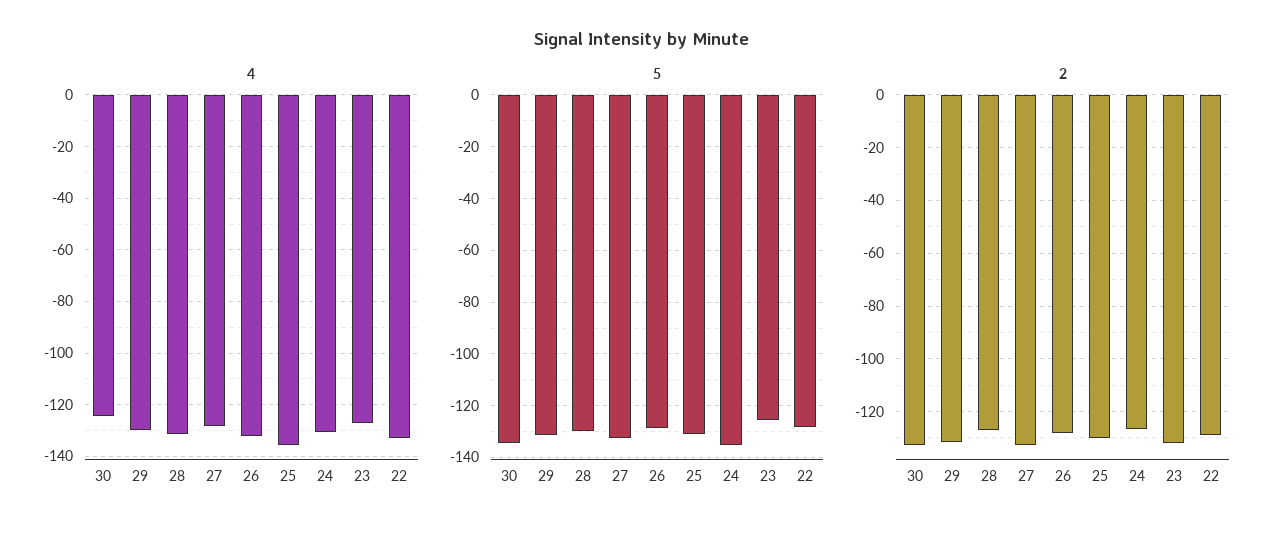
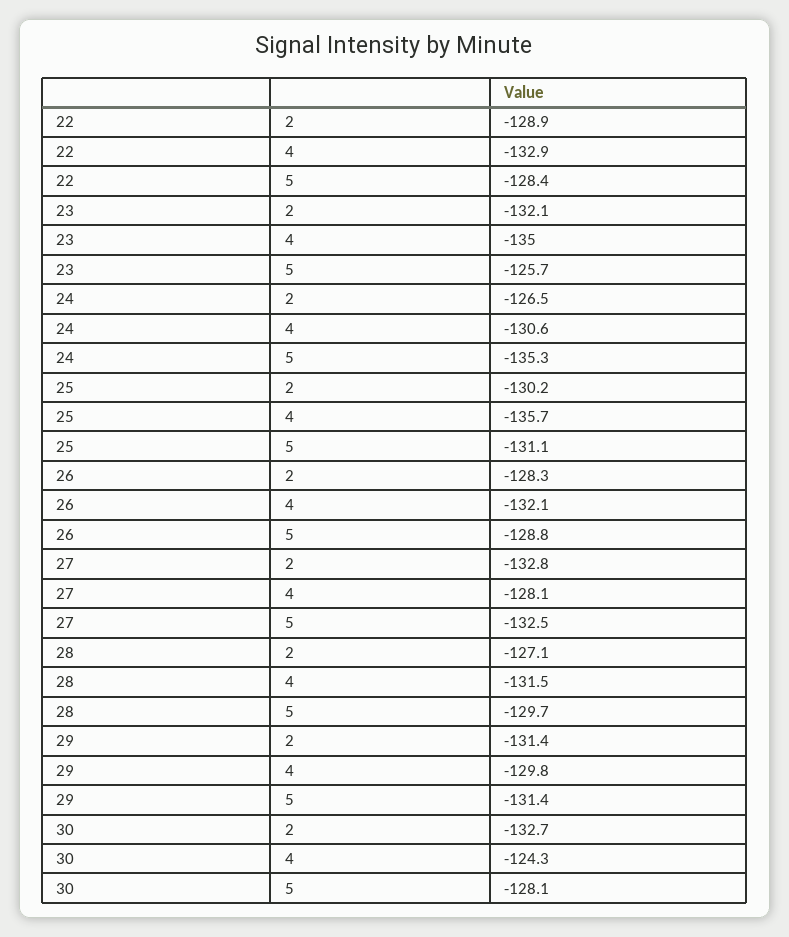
4, 23: -127.5 -> -135
5, 30: -135 -> -128.1

